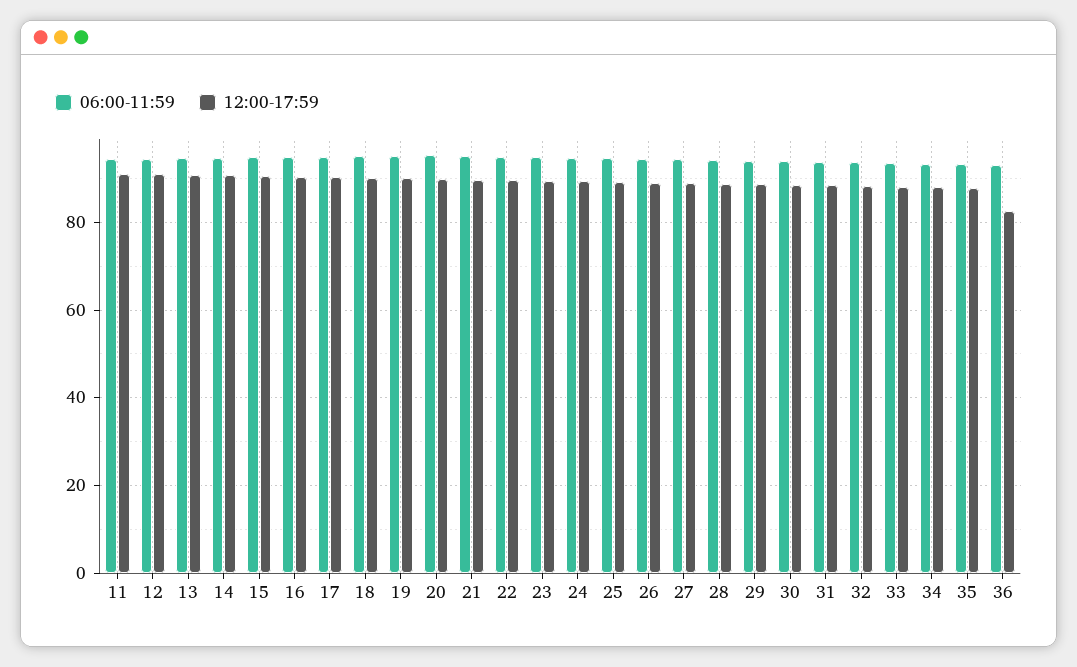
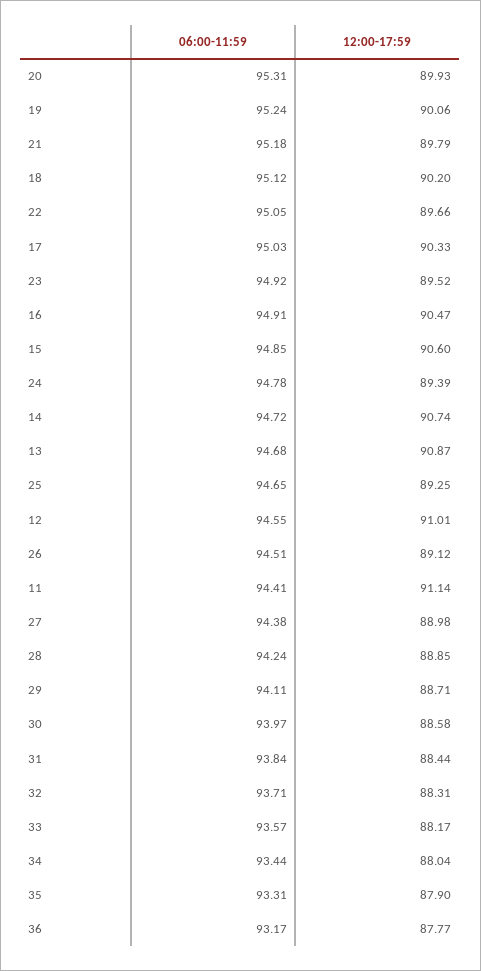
12:00-17:59, 36: 82 -> 87.77

